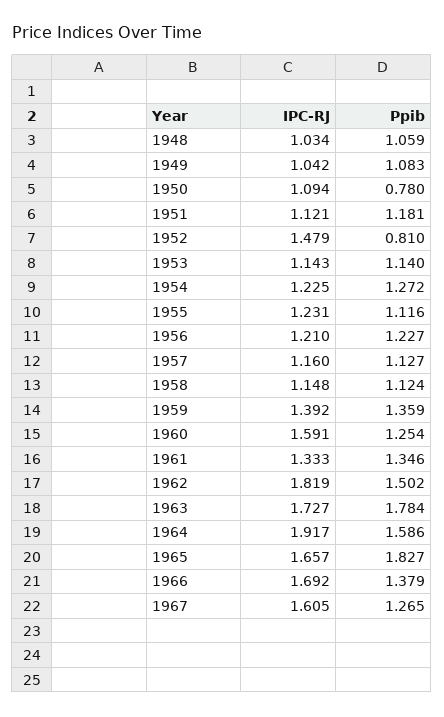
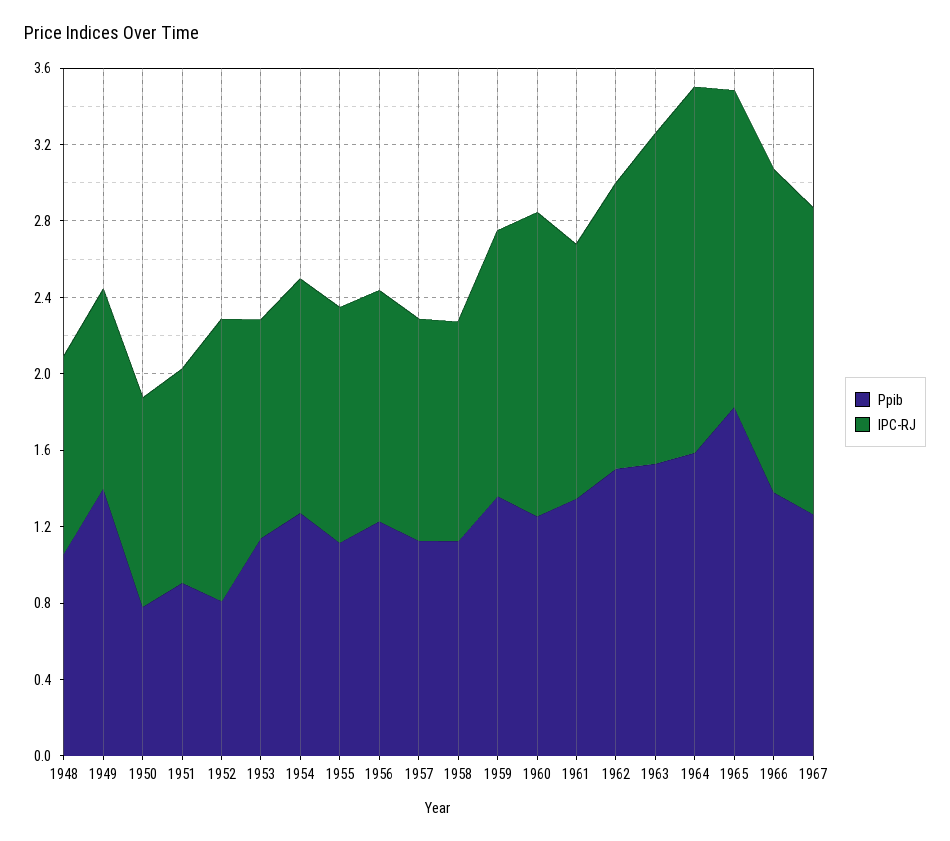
Ppib, 1949: 1.083 -> 1.4
Ppib, 1951: 1.181 -> 0.9
IPC-RJ, 1962: 1.819 -> 1.5
Ppib, 1963: 1.784 -> 1.5

